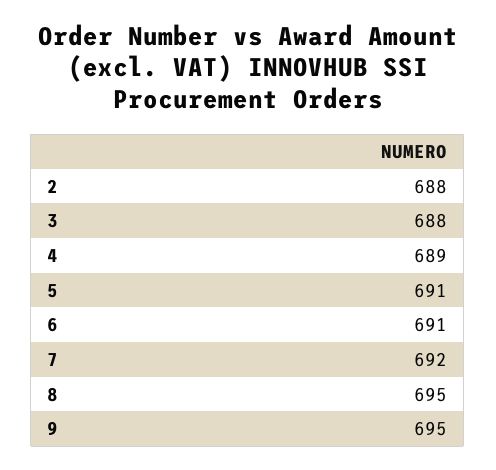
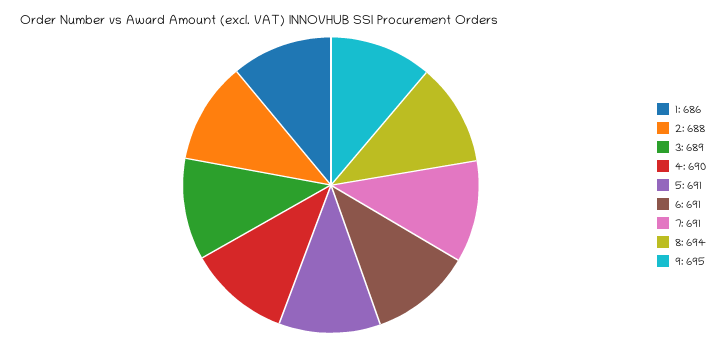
3: 688 -> 689
4: 689 -> 690
7: 692 -> 691
8: 695 -> 694
1: none -> 686

